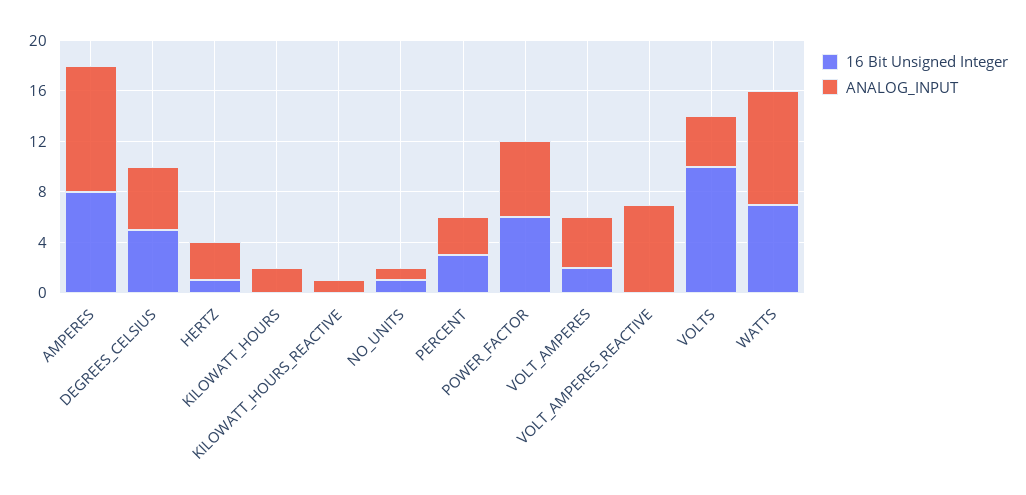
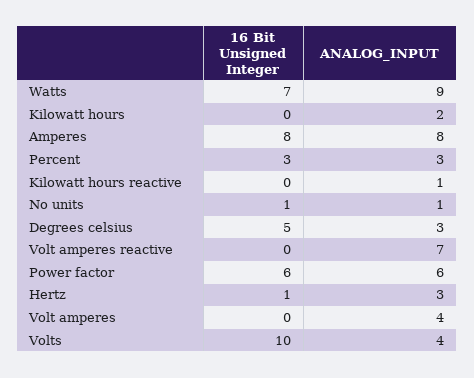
ANALOG_INPUT, AMPERES: 10 -> 8
ANALOG_INPUT, DEGREES_CELSIUS: 5 -> 3
16 Bit Unsigned Integer, VOLT_AMPERES: 2 -> 0

